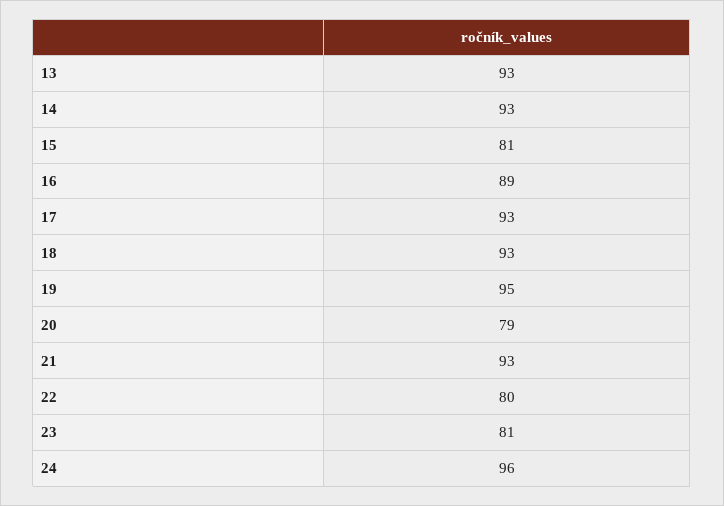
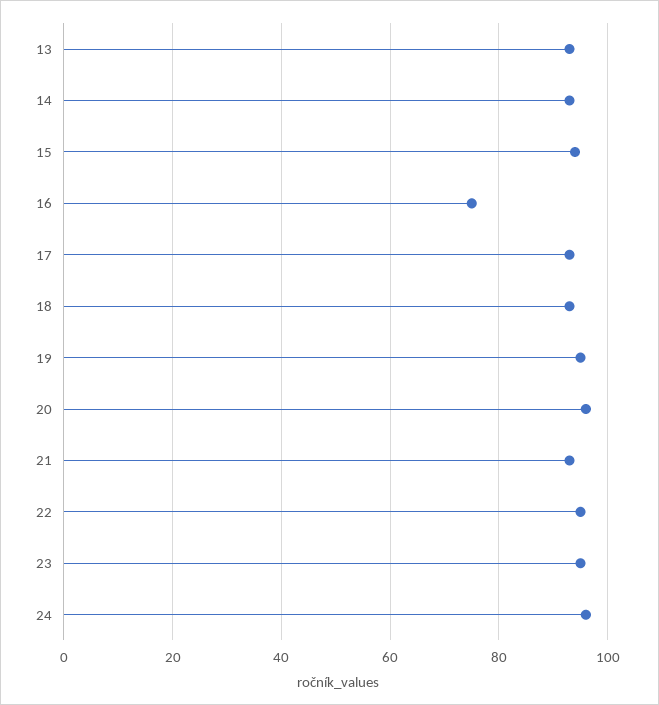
15: 81 -> 95
16: 89 -> 75
20: 79 -> 95
22: 80 -> 95
23: 81 -> 95

